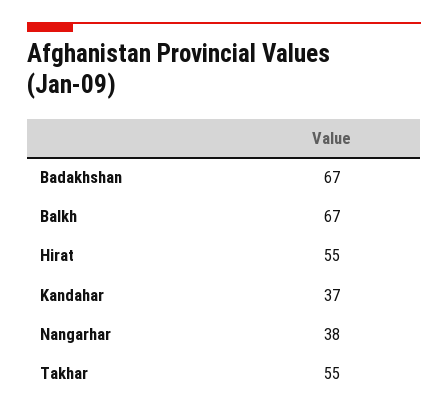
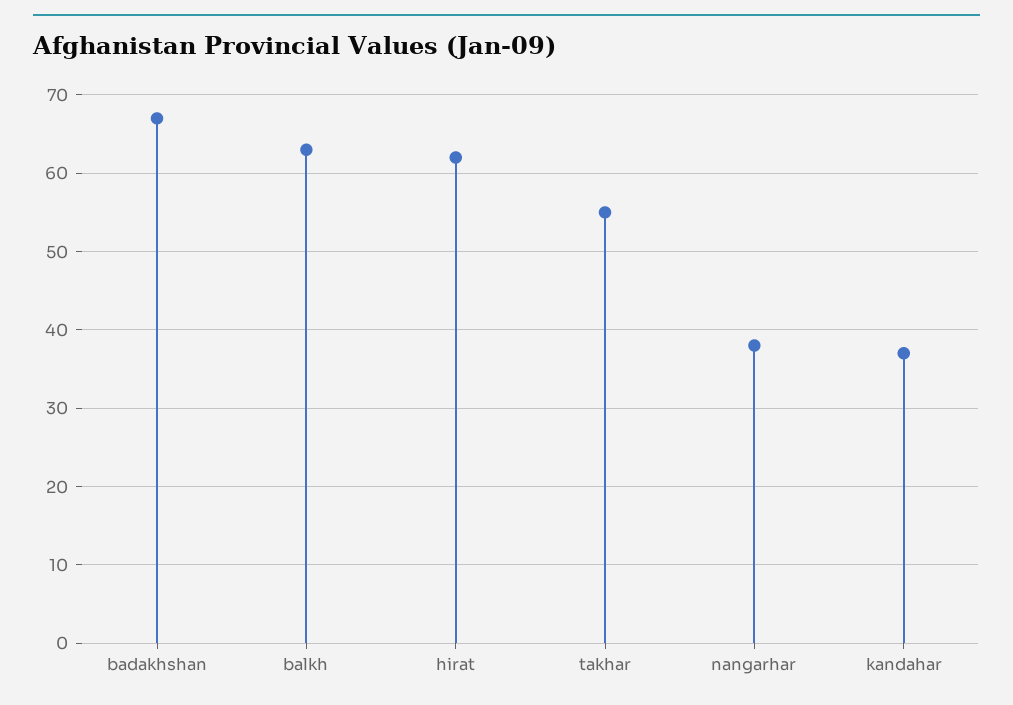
Balkh: 67 -> 63
Hirat: 55 -> 62

